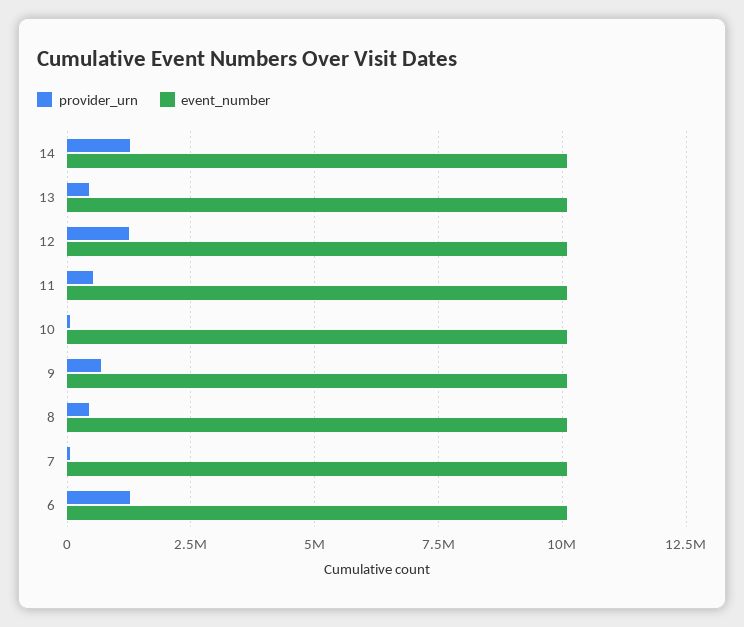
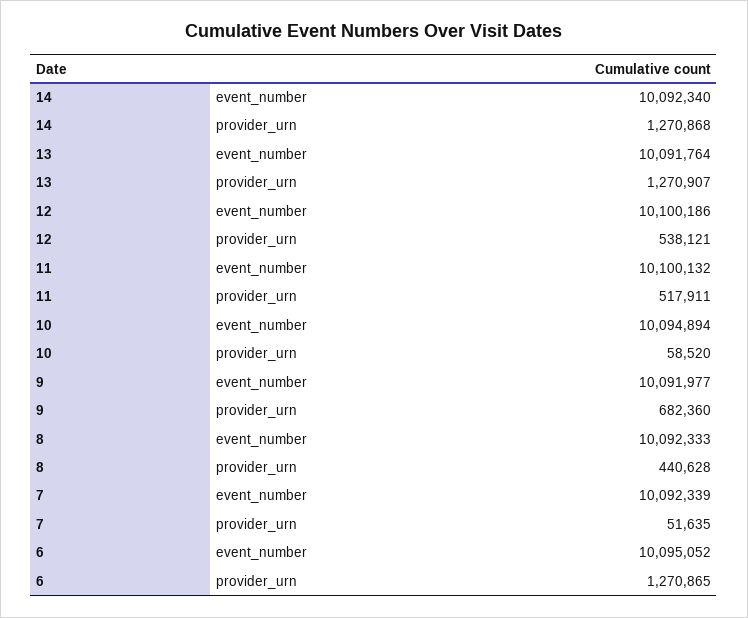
provider_urn, 13: 500000 -> 1270907
provider_urn, 12: 1250000 -> 538121

